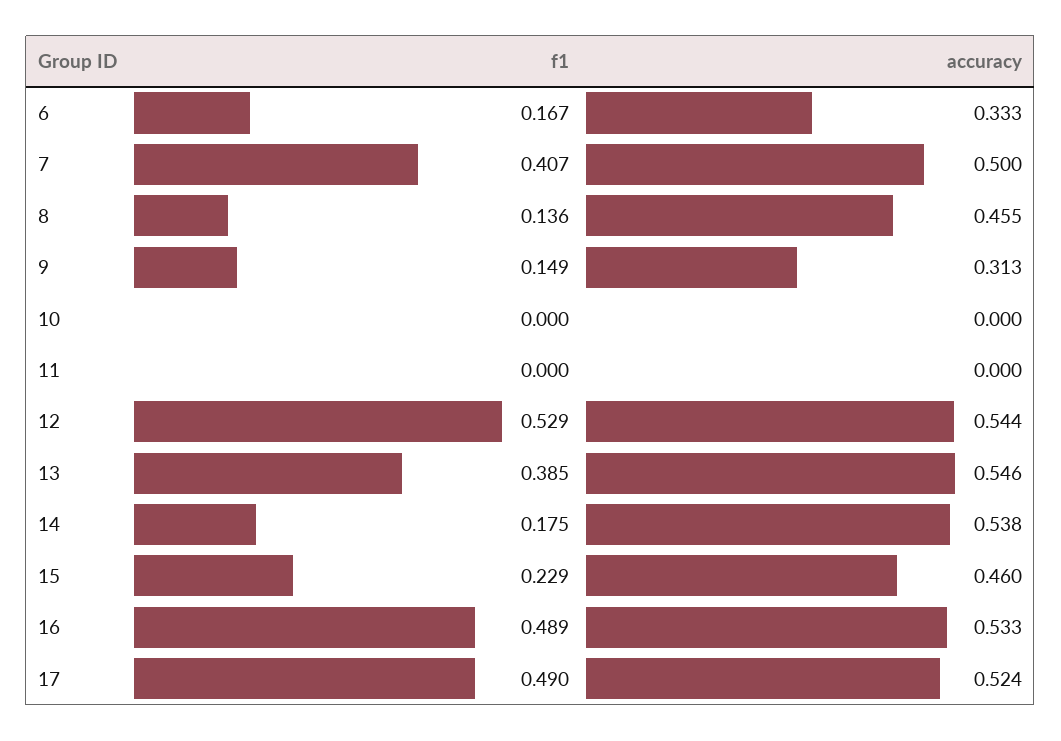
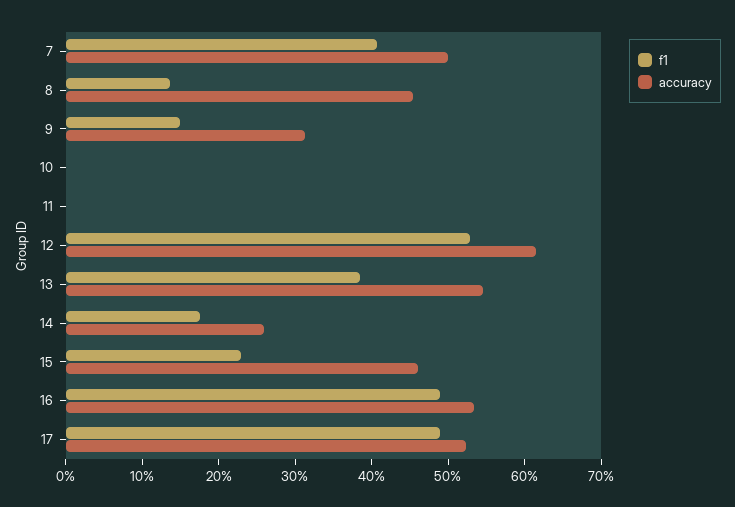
f1, 6: 0.167 -> none
accuracy, 6: 0.333 -> none
accuracy, 12: 0.544 -> 0.62
accuracy, 14: 0.538 -> 0.26

